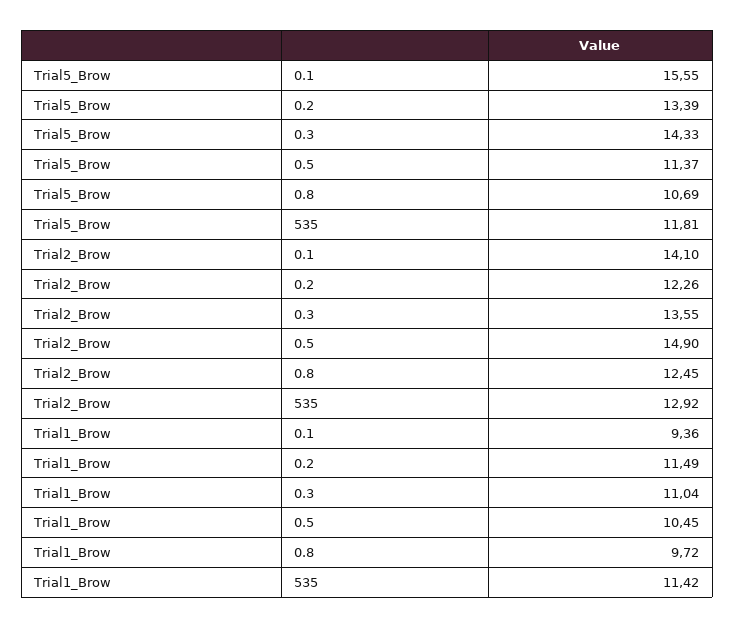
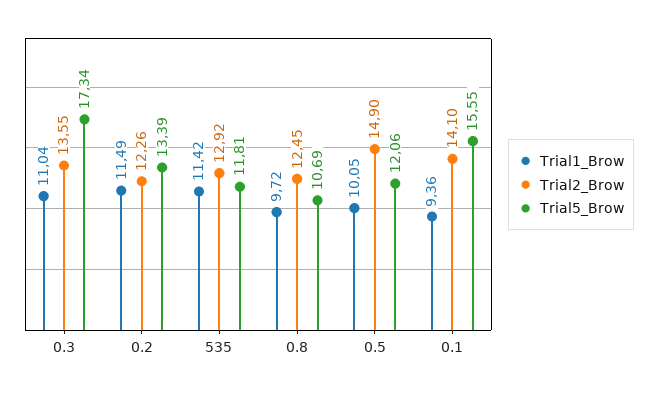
Trial5_Brow, 0.3: 14.33 -> 17.34
Trial5_Brow, 0.5: 11.37 -> 12.06
Trial1_Brow, 0.5: 10.45 -> 10.05

